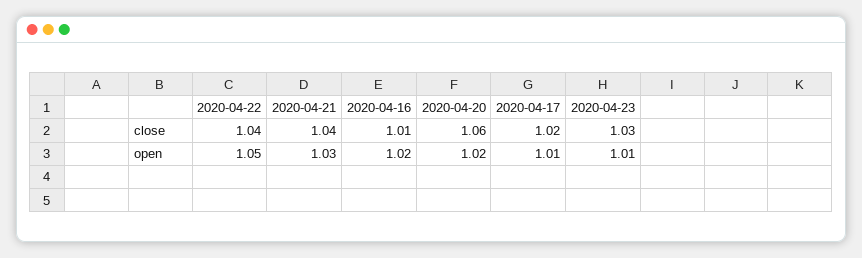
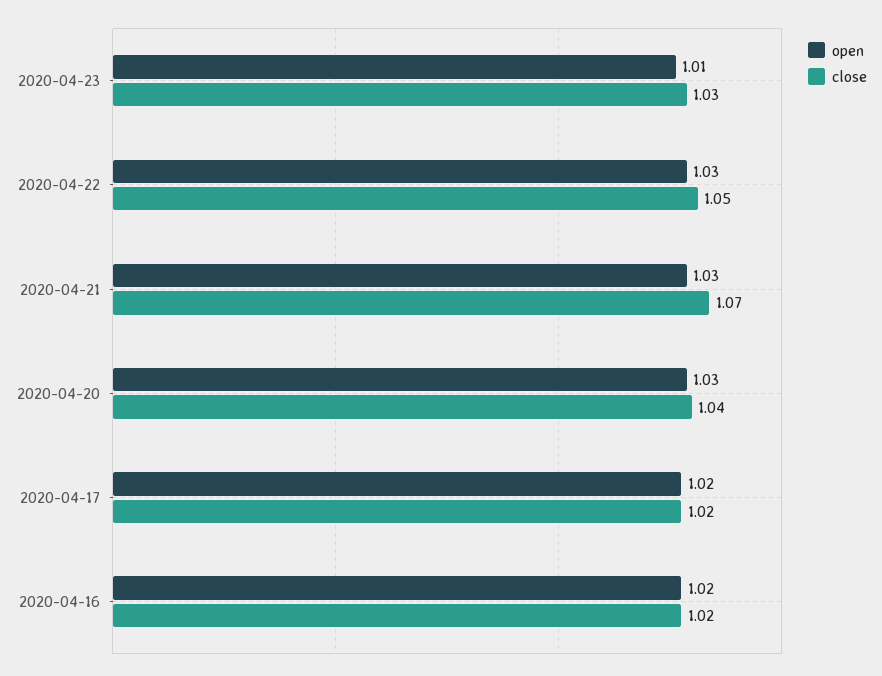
close, 2020-04-22: 1.04 -> 1.05
close, 2020-04-21: 1.04 -> 1.07
close, 2020-04-16: 1.01 -> 1.02
close, 2020-04-20: 1.06 -> 1.04
open, 2020-04-22: 1.05 -> 1.03
open, 2020-04-20: 1.02 -> 1.03
open, 2020-04-17: 1.01 -> 1.02

